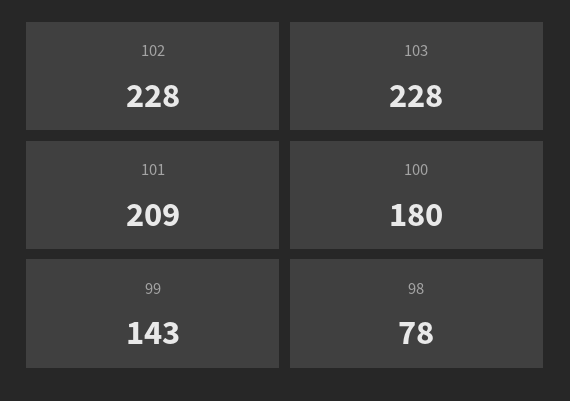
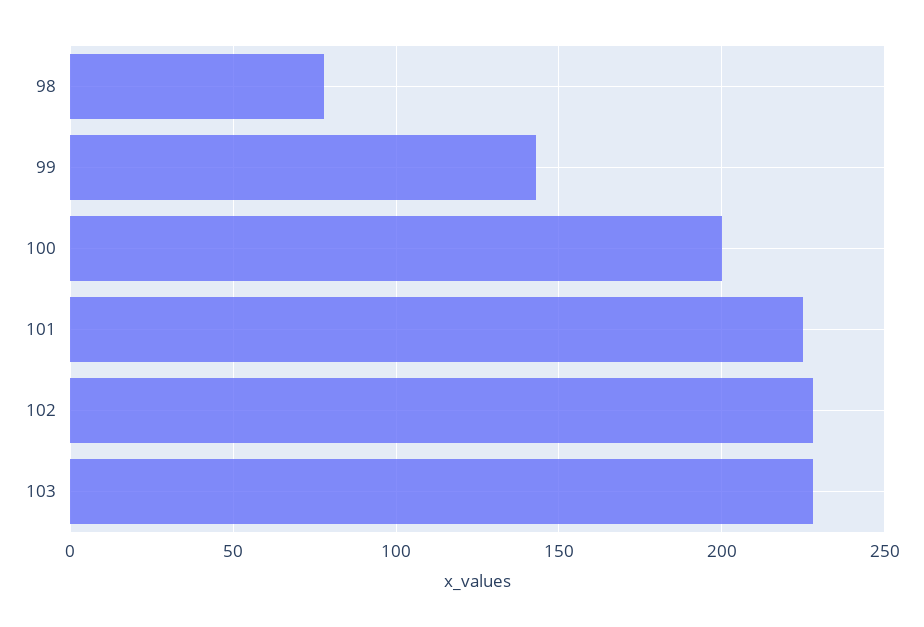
101: 209 -> 225
100: 180 -> 200

